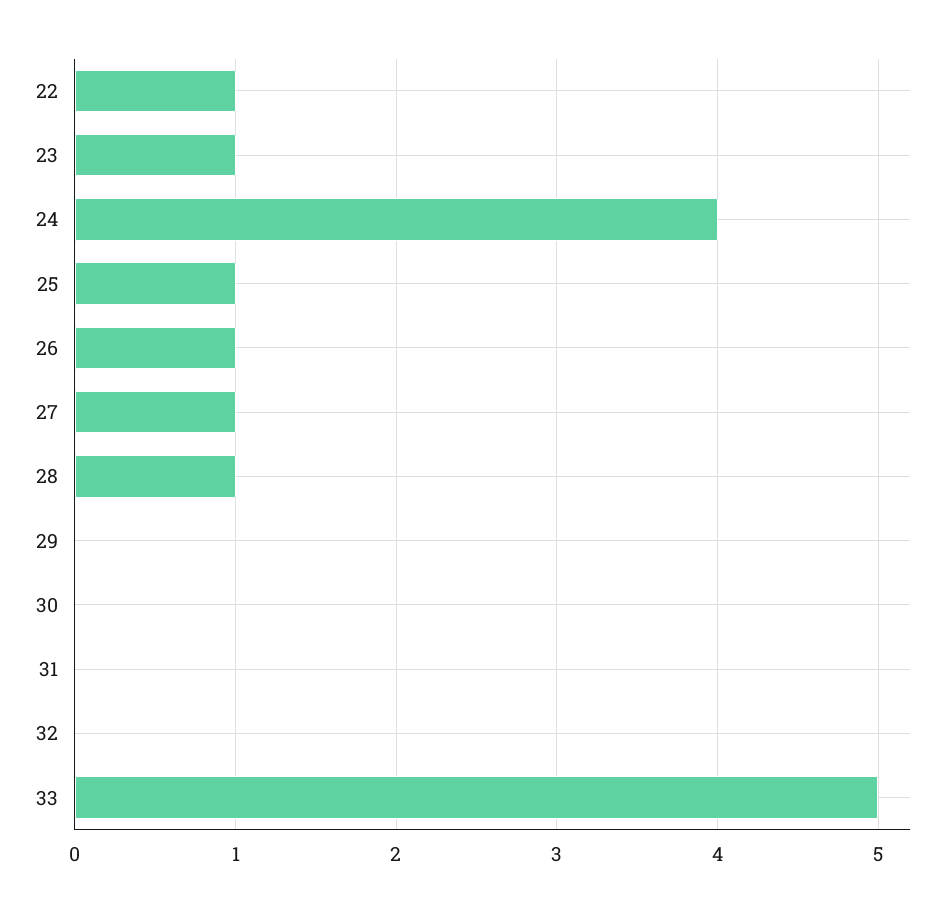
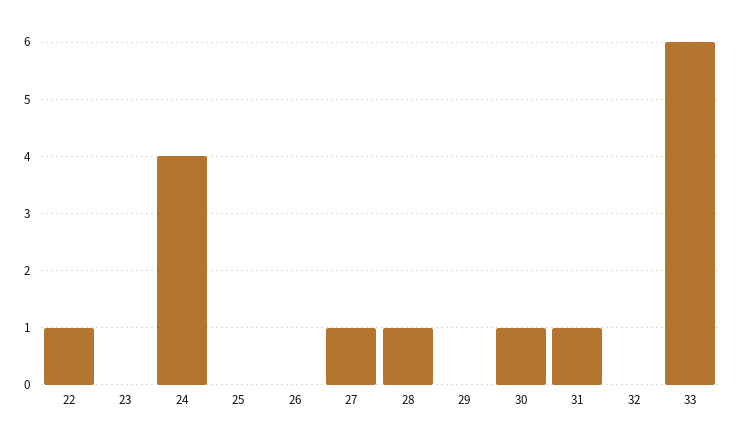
23: 1 -> 0
25: 1 -> 0
26: 1 -> 0
30: 0 -> 1
31: 0 -> 1
33: 5 -> 6

